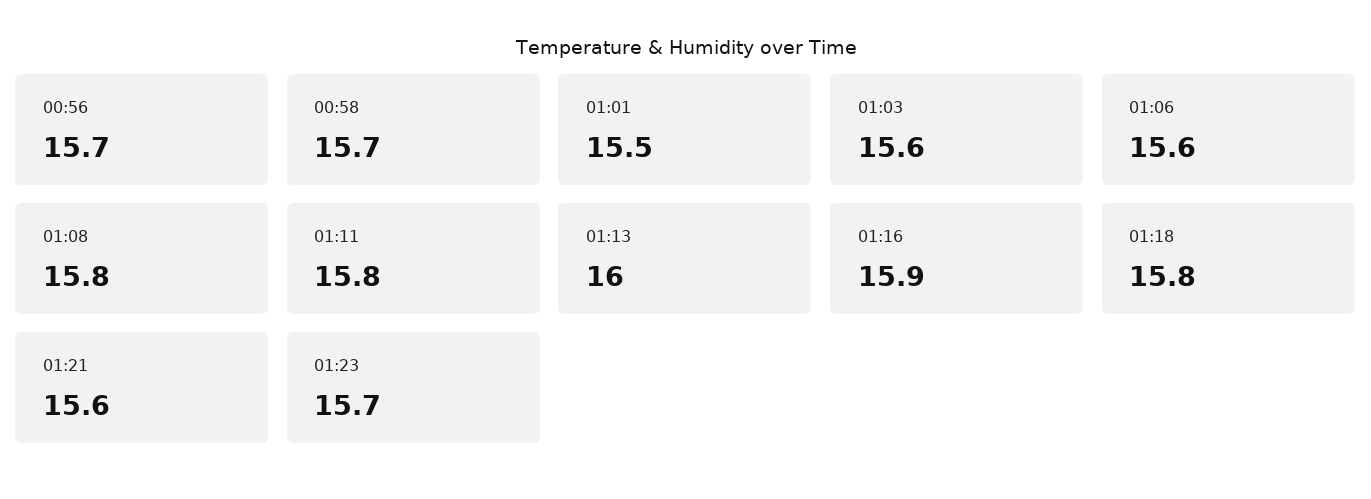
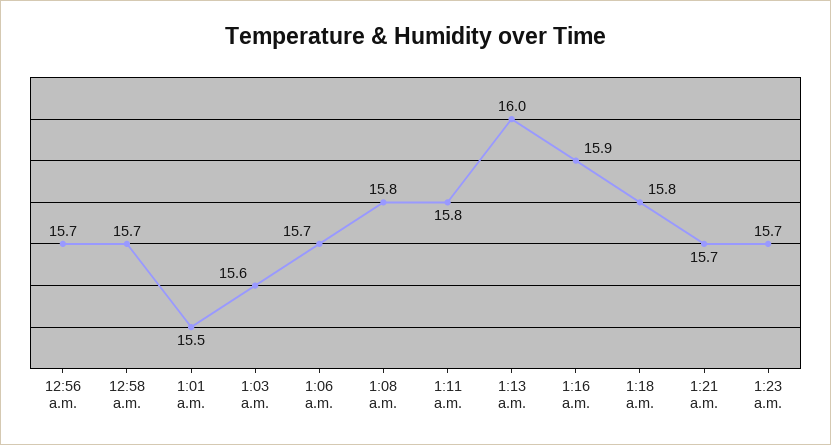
01:06: 15.6 -> 15.7
01:21: 15.6 -> 15.7

